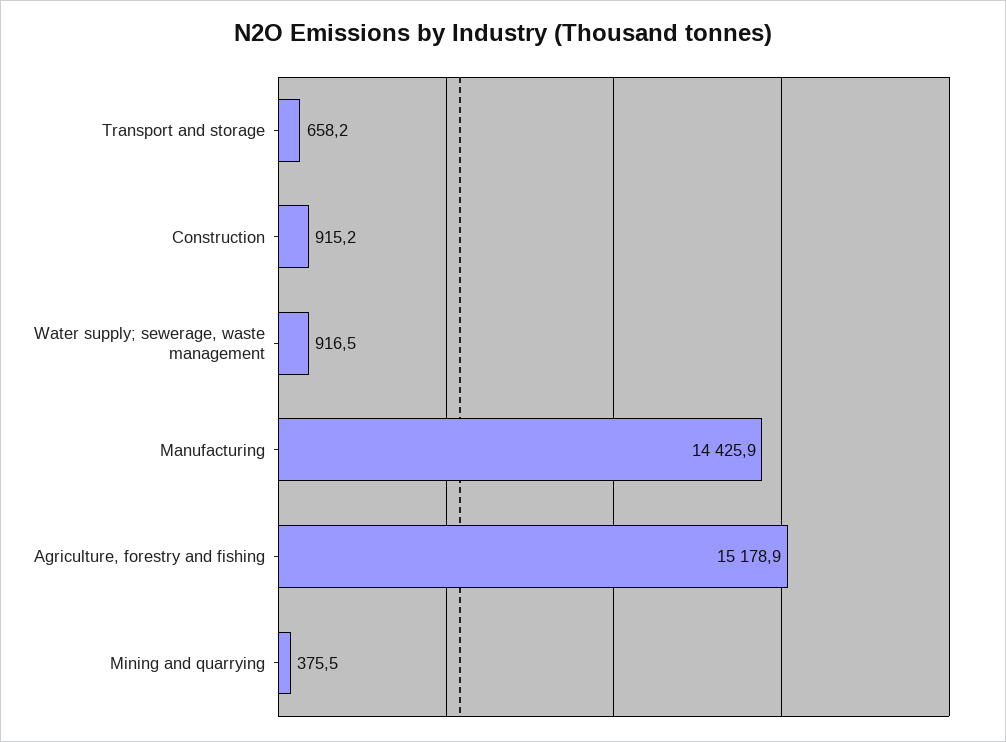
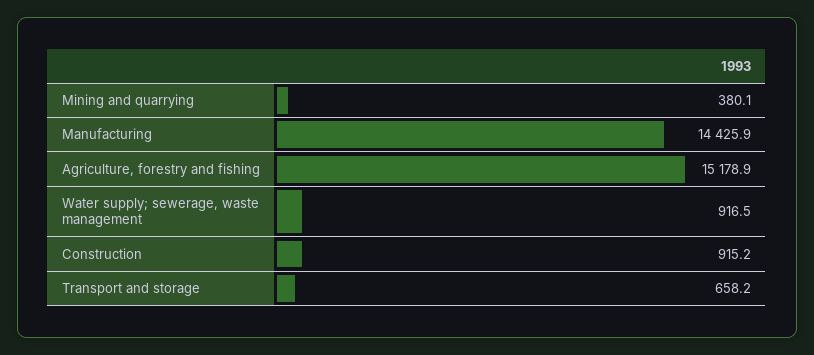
Mining and quarrying: 375.5 -> 380.1

